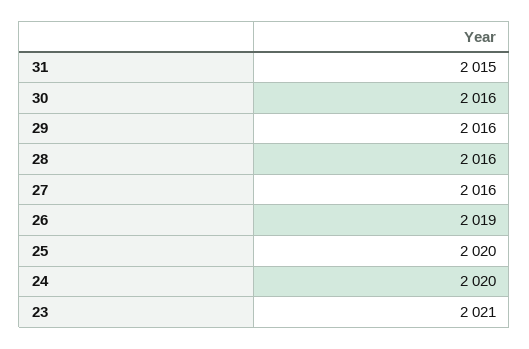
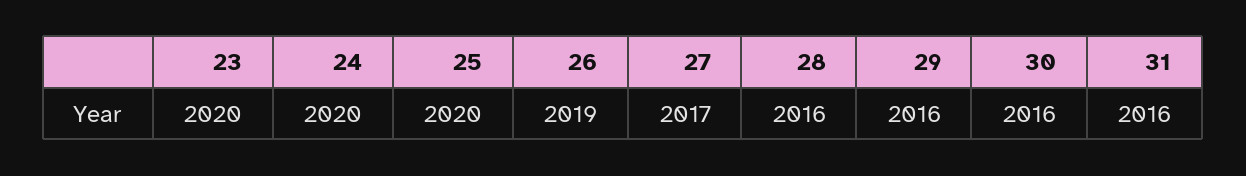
31: 2015 -> 2016
27: 2016 -> 2017
23: 2021 -> 2020

